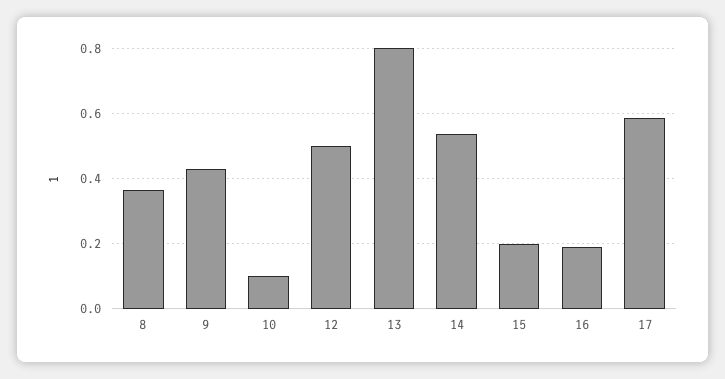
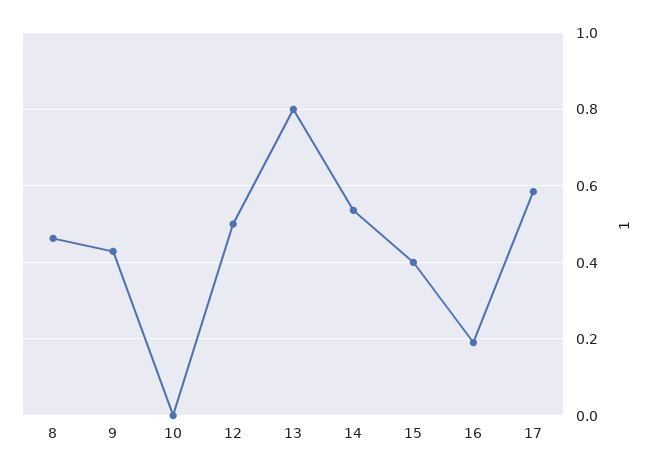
8: 0.36 -> 0.46
10: 0.1 -> 0
15: 0.2 -> 0.4

